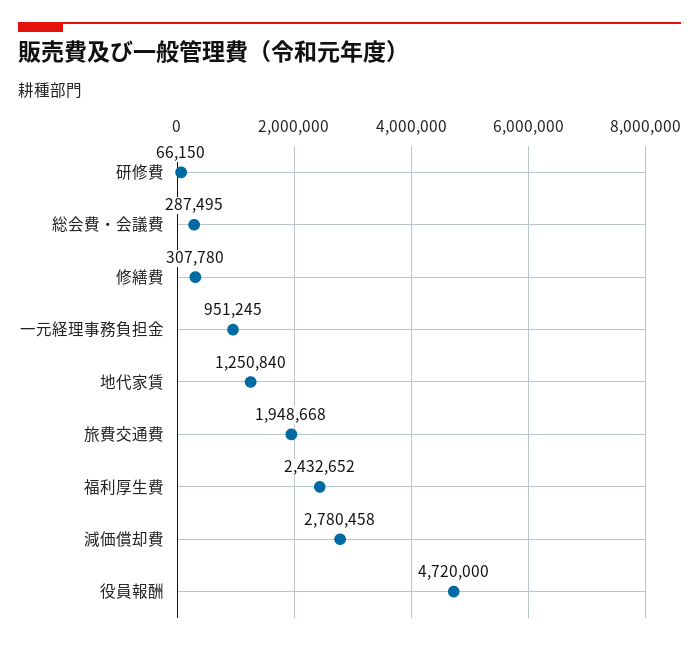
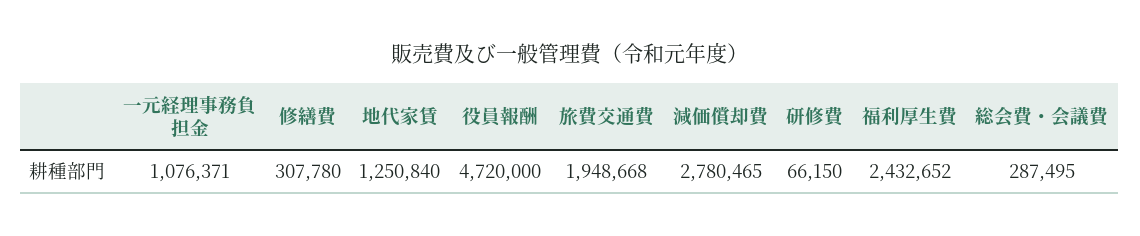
一元経理事務負担金: 951245 -> 1076371
減価償却費: 2780458 -> 2780465

